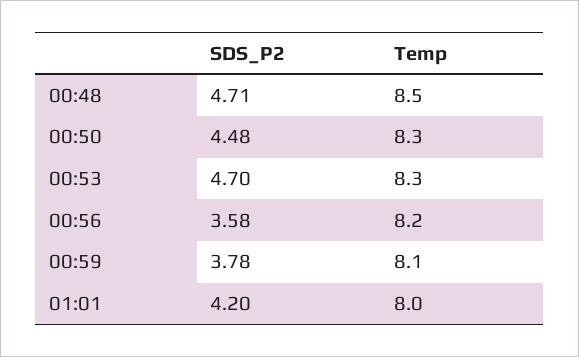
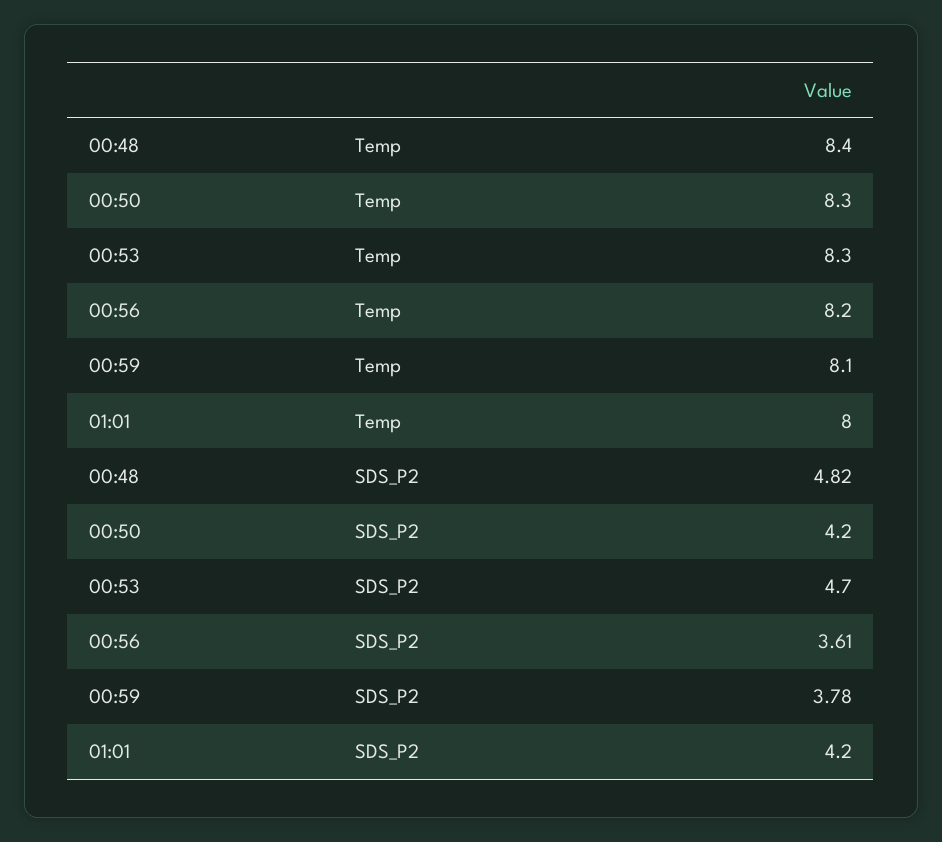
SDS_P2, 00:48: 4.71 -> 4.82
Temp, 00:48: 8.5 -> 8.4
SDS_P2, 00:50: 4.48 -> 4.2
SDS_P2, 00:56: 3.58 -> 3.61

